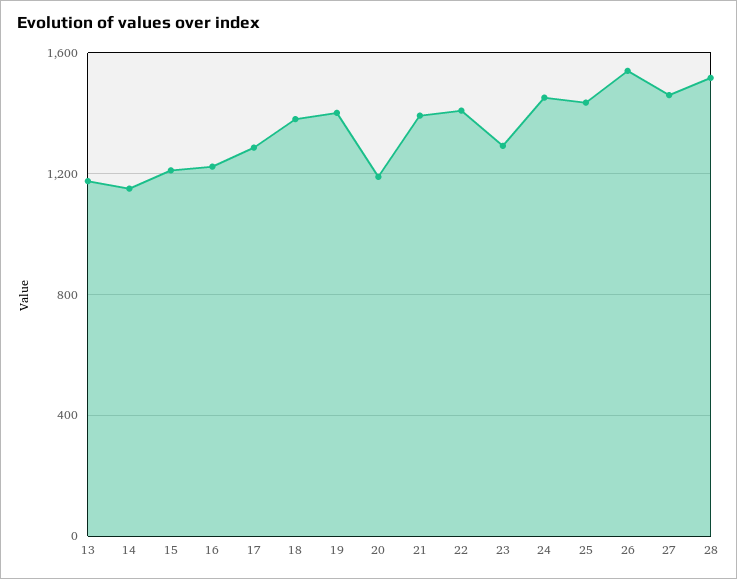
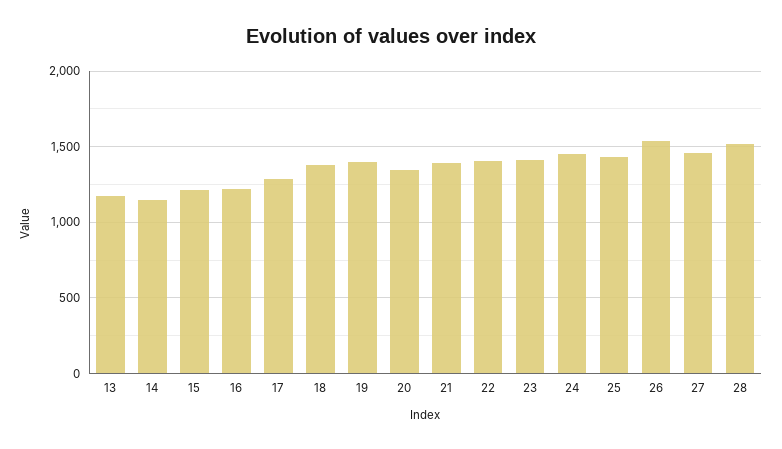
20: 1200 -> 1350
23: 1300 -> 1400

